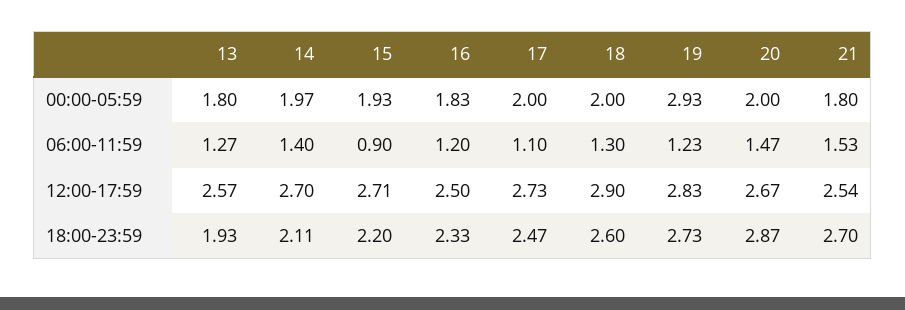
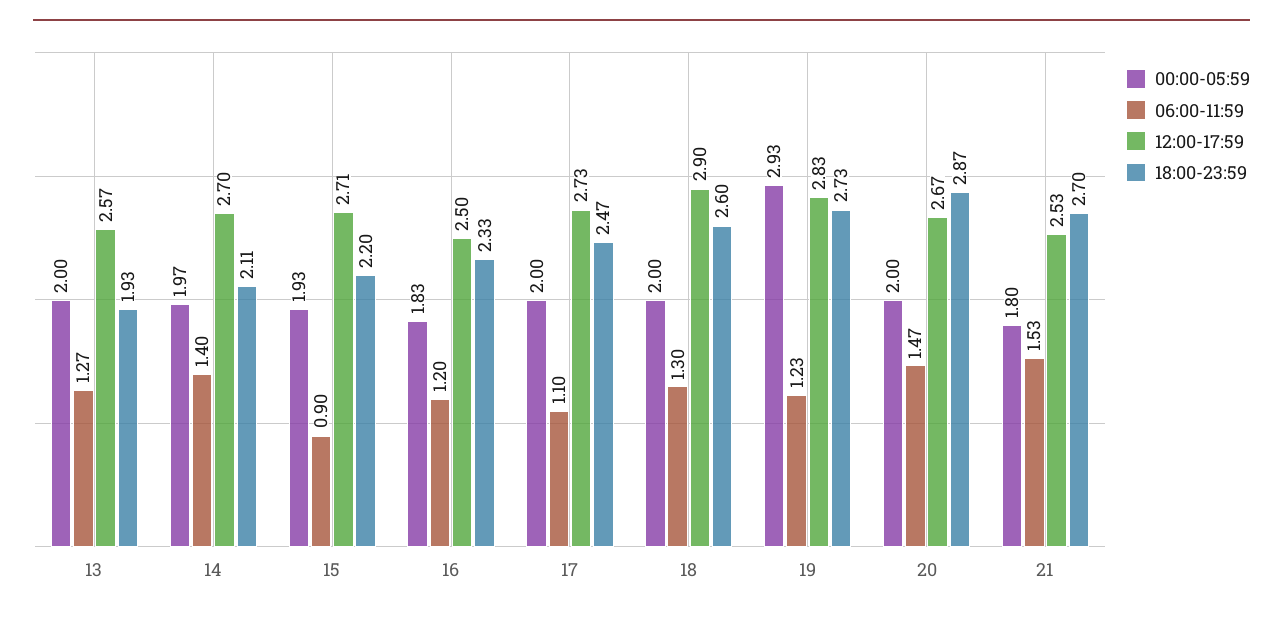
00:00-05:59, 13: 1.8 -> 2
12:00-17:59, 21: 2.54 -> 2.53

